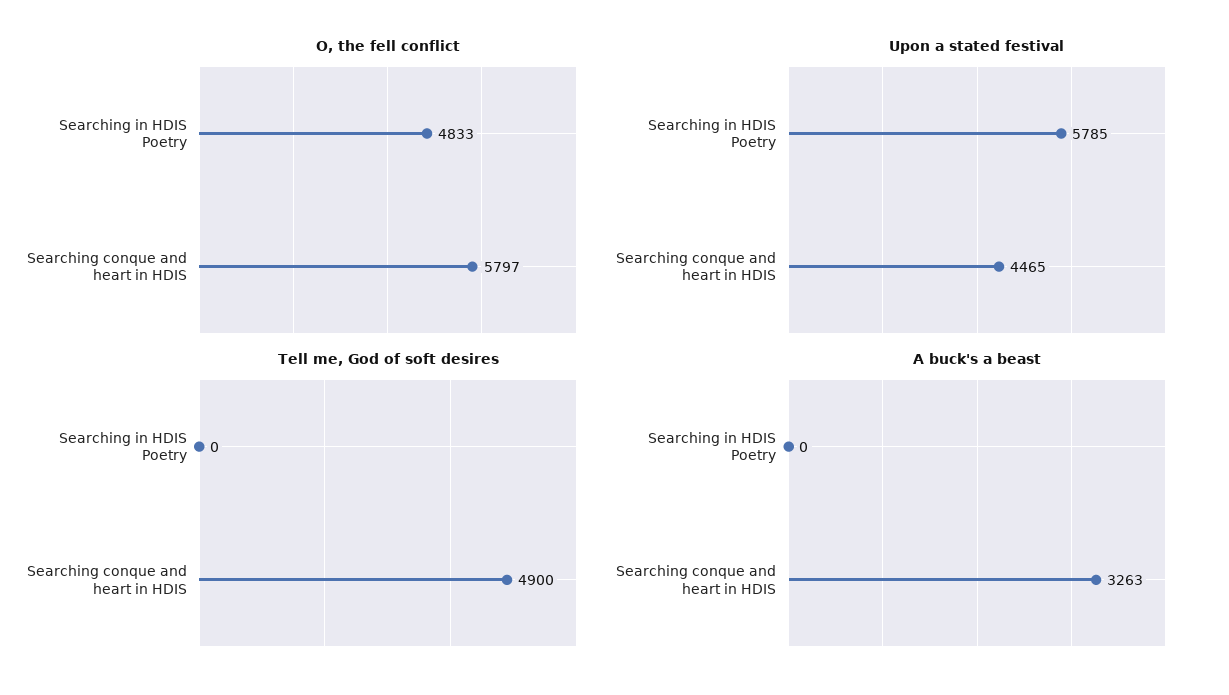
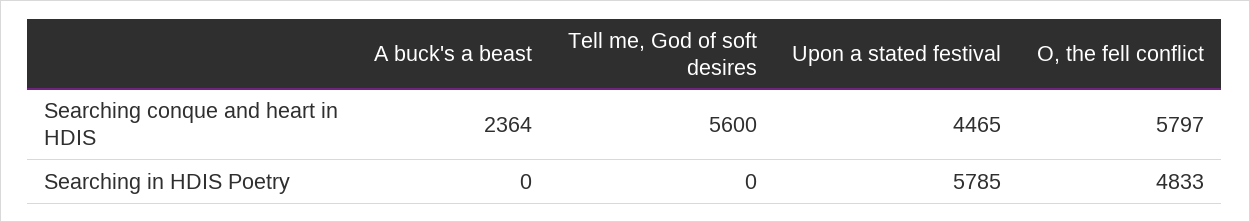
Tell me, God of soft desires, Searching conque and heart in HDIS: 4900 -> 5600
A buck's a beast, Searching conque and heart in HDIS: 3263 -> 2364

